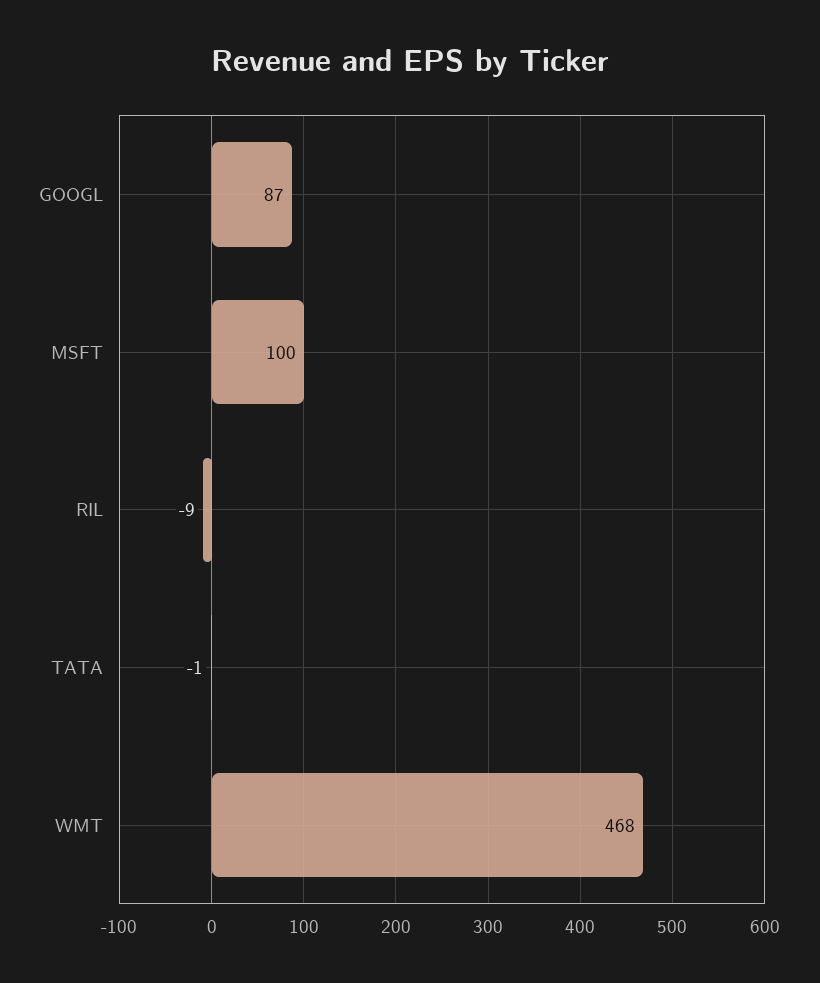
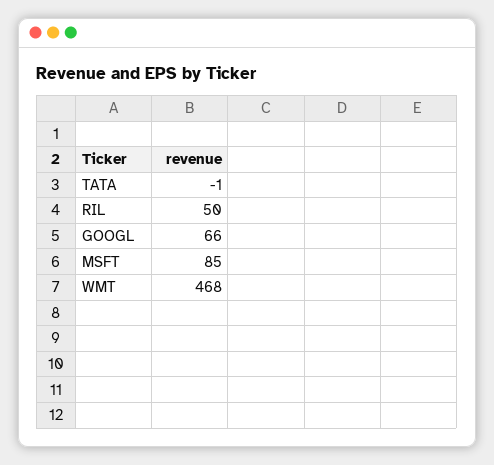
GOOGL: 87 -> 66
MSFT: 100 -> 85
RIL: -9 -> 50

